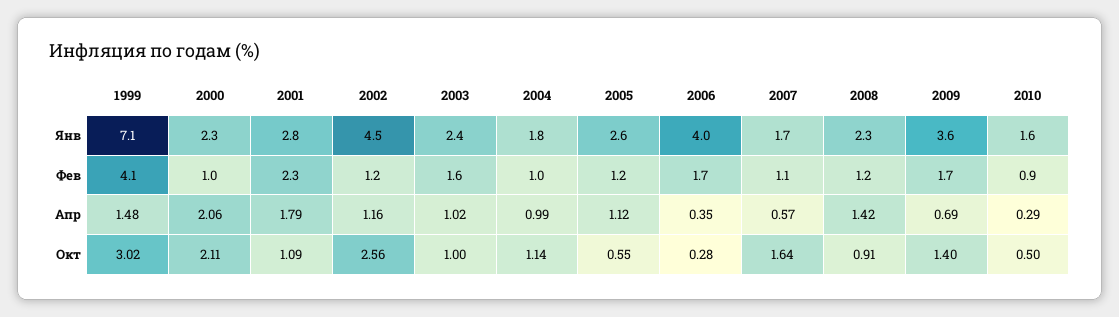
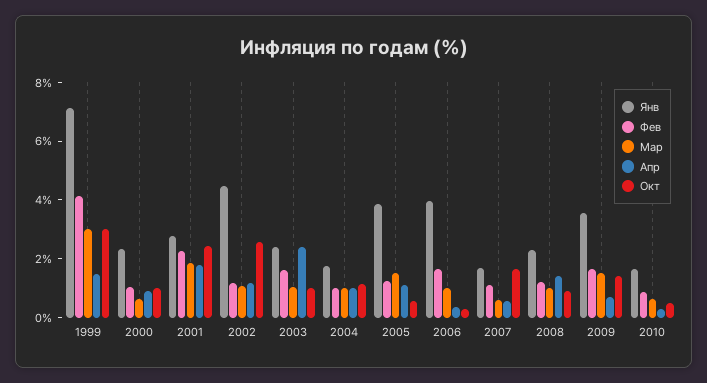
Янв, 2005: 2.6 -> 4
Апр, 2000: 2.06 -> 1
Апр, 2003: 1.02 -> 2.5
Окт, 2000: 2.11 -> 1
Окт, 2001: 1.09 -> 2.5
Мар, 1999: none -> 3
Мар, 2000: none -> 0.5
Мар, 2001: none -> 2
Мар, 2002: none -> 1
Мар, 2003: none -> 1
Мар, 2004: none -> 1
Мар, 2005: none -> 1.5
Мар, 2006: none -> 1
Мар, 2007: none -> 0.5
Мар, 2008: none -> 1
Мар, 2009: none -> 1.5
Мар, 2010: none -> 0.5

